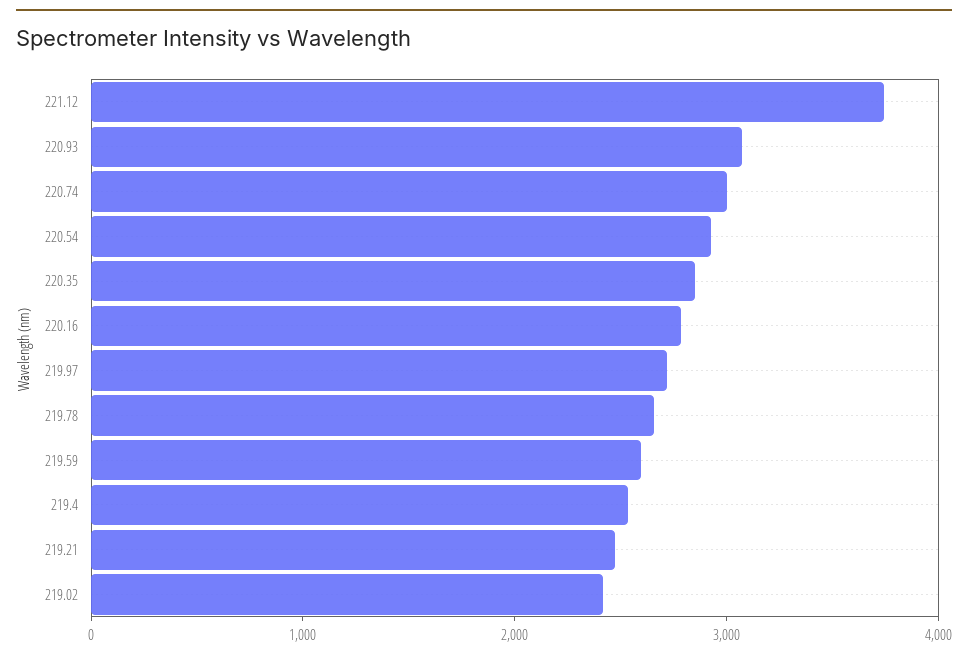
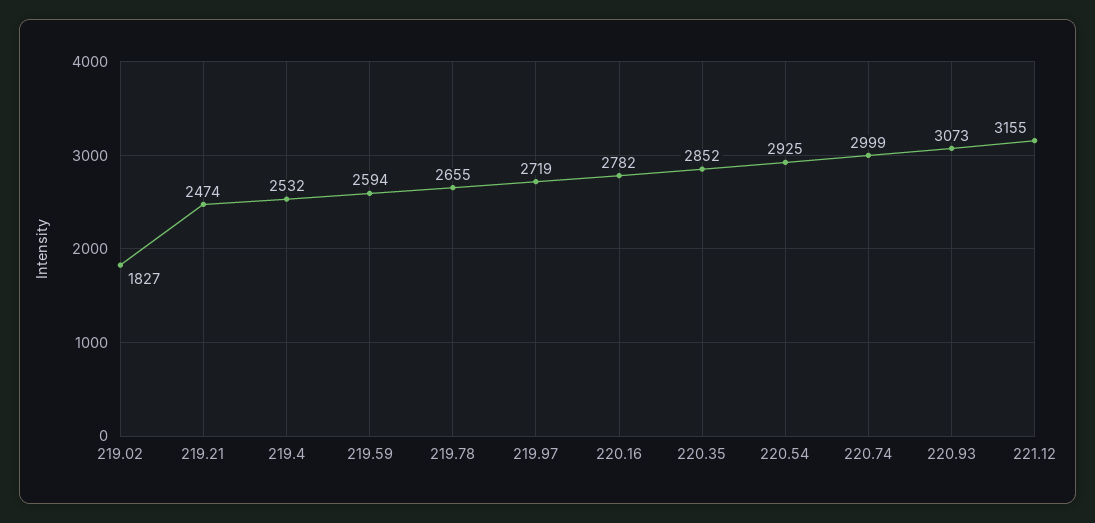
221.12: 3800 -> 3155
219.02: 2400 -> 1827

